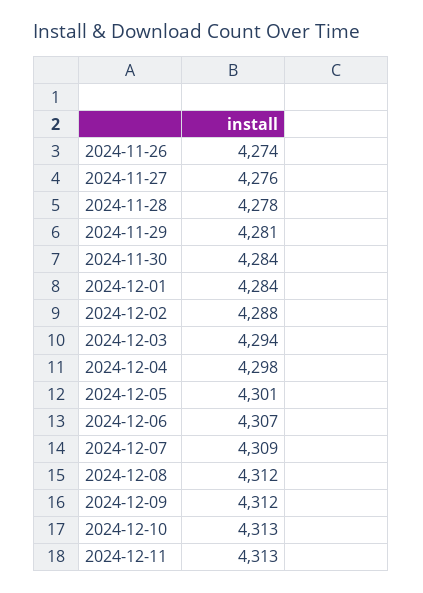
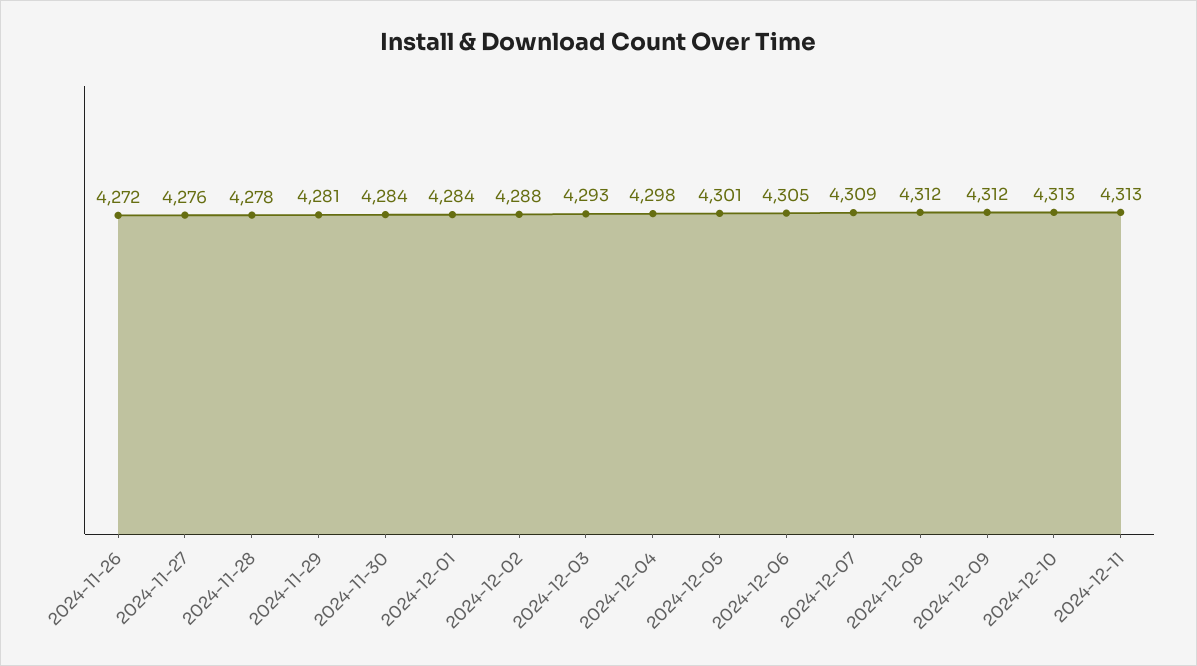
2024-11-26: 4274 -> 4272
2024-12-03: 4294 -> 4293
2024-12-06: 4307 -> 4305

